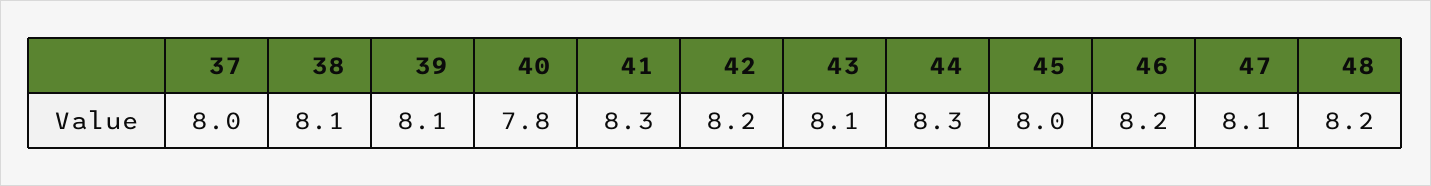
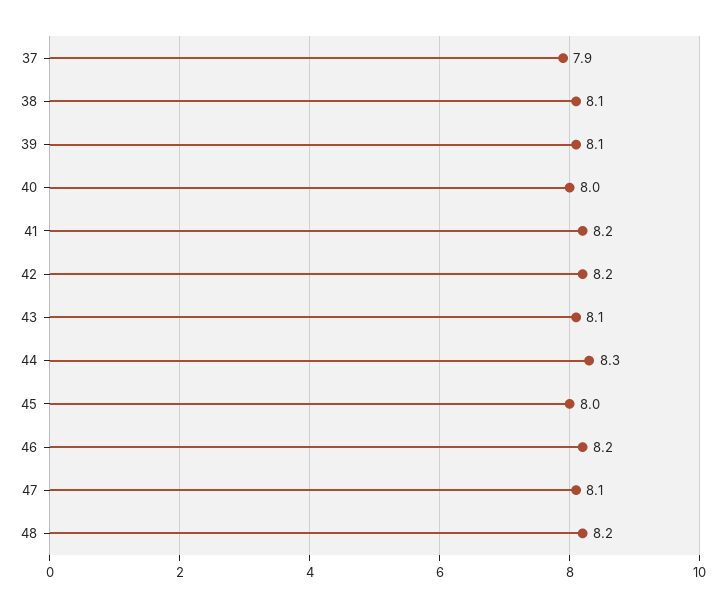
37: 8 -> 7.9
40: 7.8 -> 8
41: 8.3 -> 8.2

